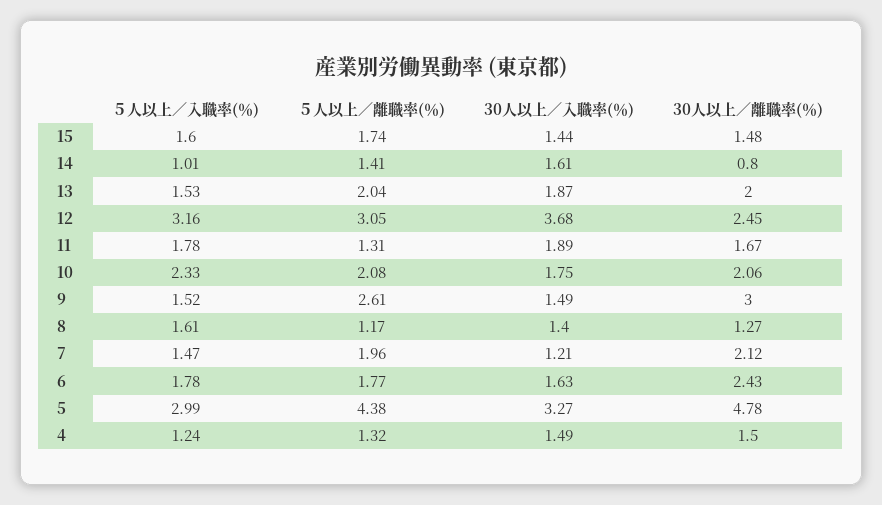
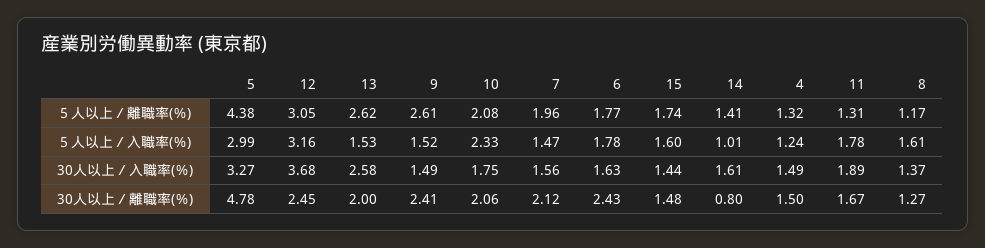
５人以上／離職率(％), 13: 2.04 -> 2.62
30人以上／入職率(％), 13: 1.87 -> 2.58
30人以上／離職率(％), 9: 3 -> 2.41
30人以上／入職率(％), 8: 1.4 -> 1.37
30人以上／入職率(％), 7: 1.21 -> 1.56

